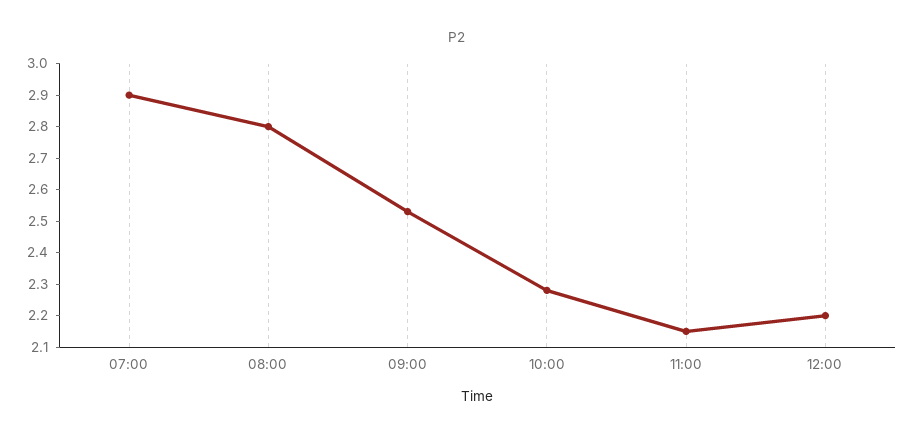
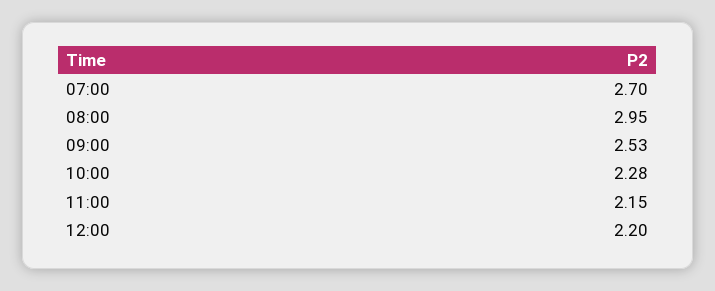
07:00: 2.9 -> 2.7
08:00: 2.8 -> 2.95

